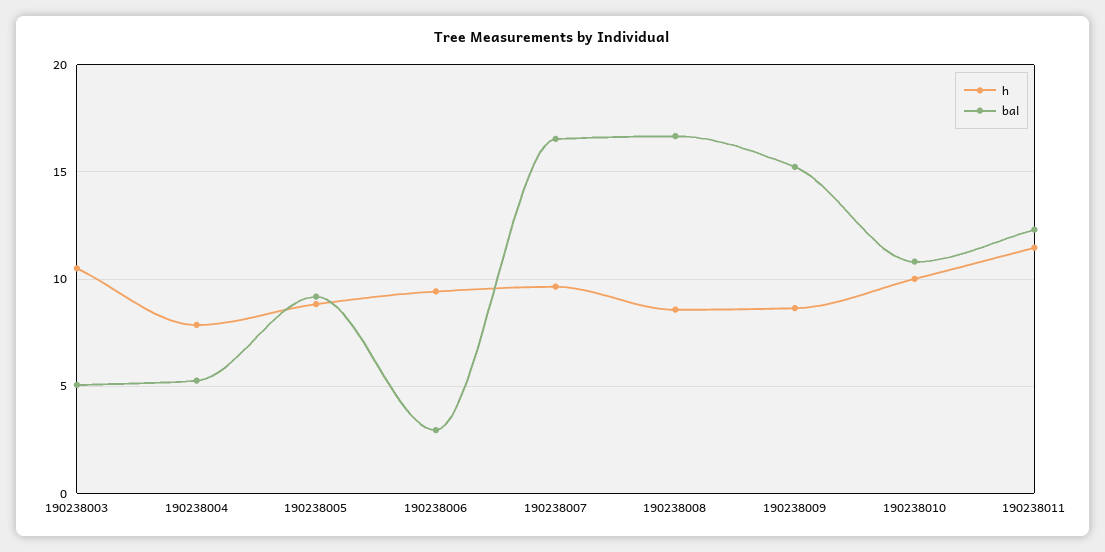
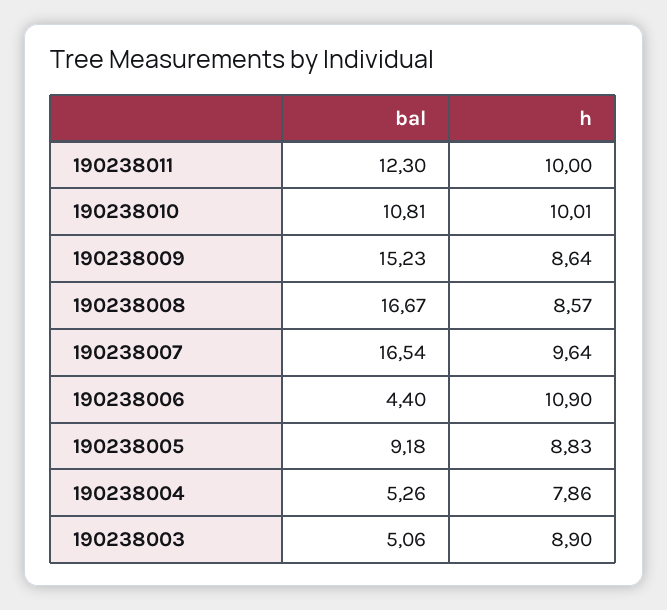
h, 190238003: 10.5 -> 8.9
h, 190238006: 9.5 -> 10.9
bal, 190238006: 3 -> 4.4
h, 190238011: 11.5 -> 10

